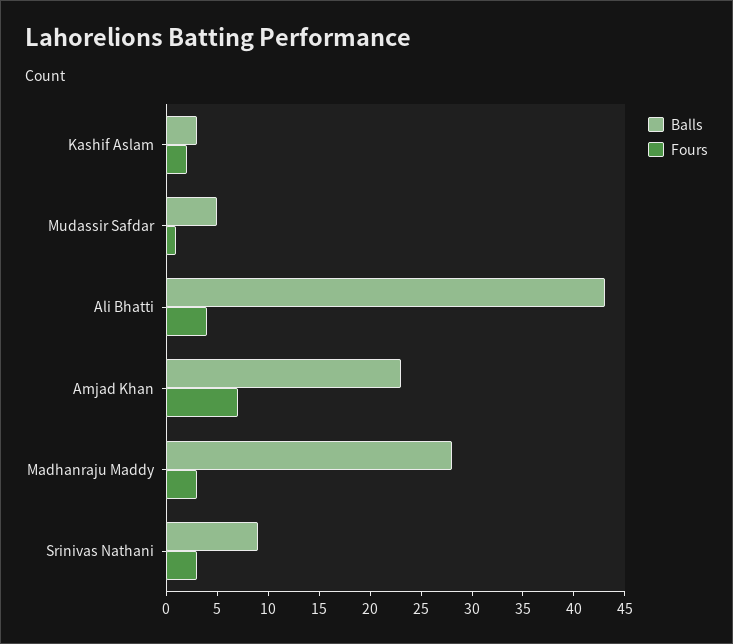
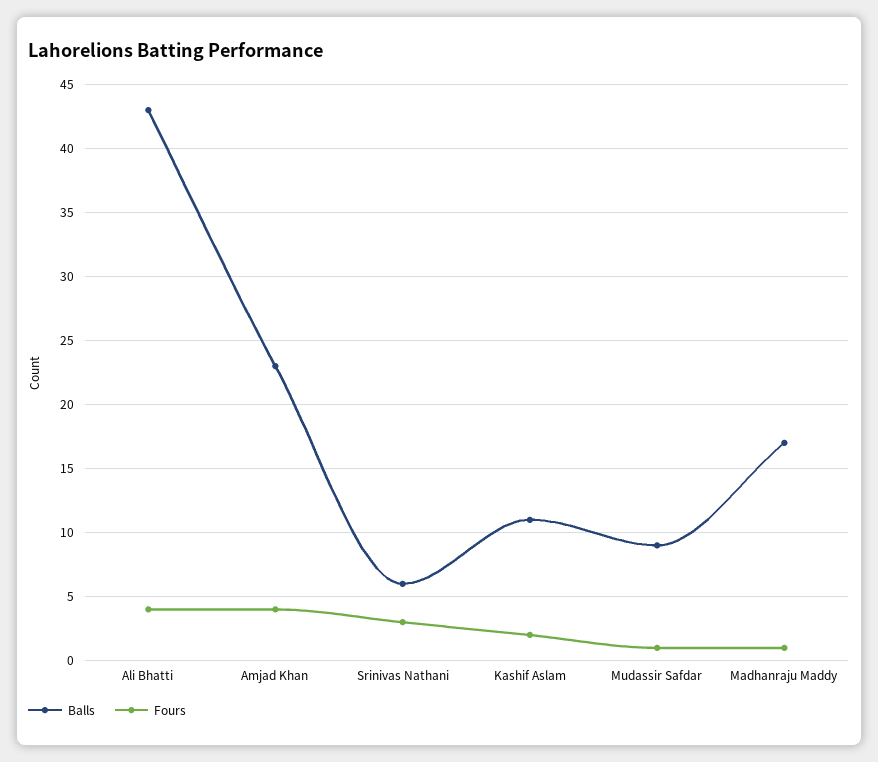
Balls, Kashif Aslam: 3 -> 11
Balls, Mudassir Safdar: 5 -> 9
Fours, Amjad Khan: 7 -> 4
Balls, Madhanraju Maddy: 28 -> 17
Fours, Madhanraju Maddy: 3 -> 1
Balls, Srinivas Nathani: 9 -> 6

